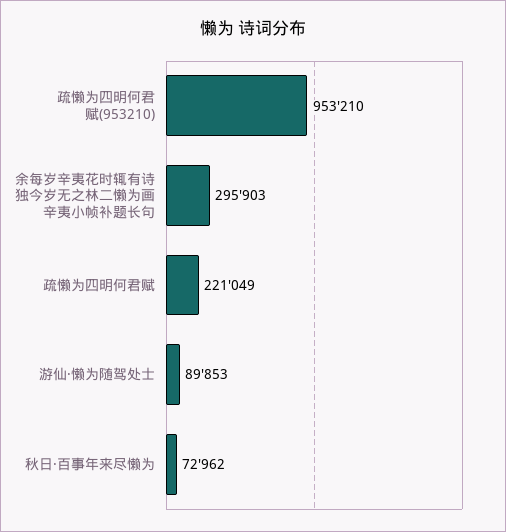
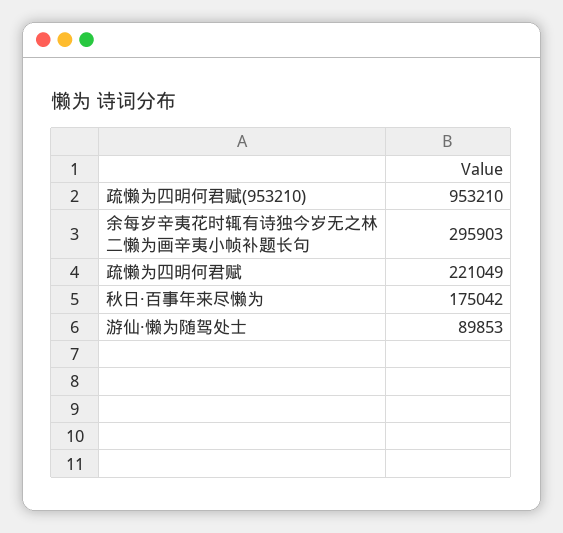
秋日·百事年来尽懒为: 72962 -> 175042

